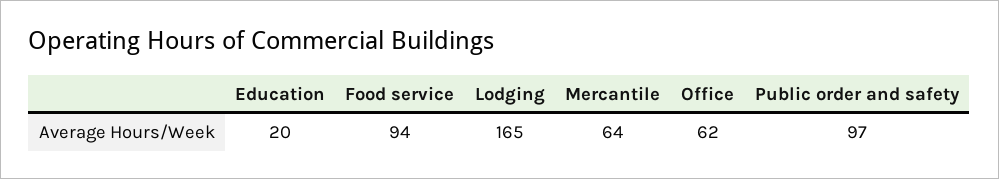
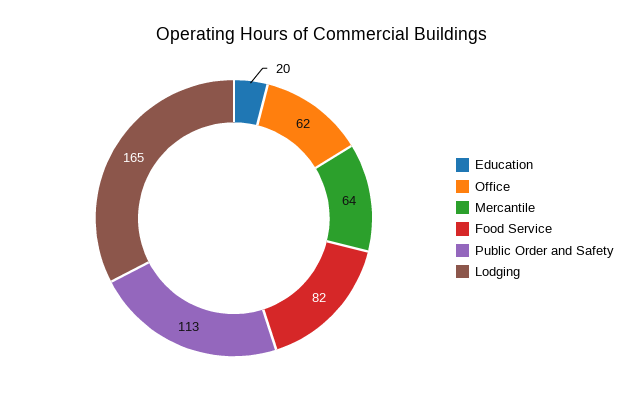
Food service: 94 -> 82
Public order and safety: 97 -> 113

